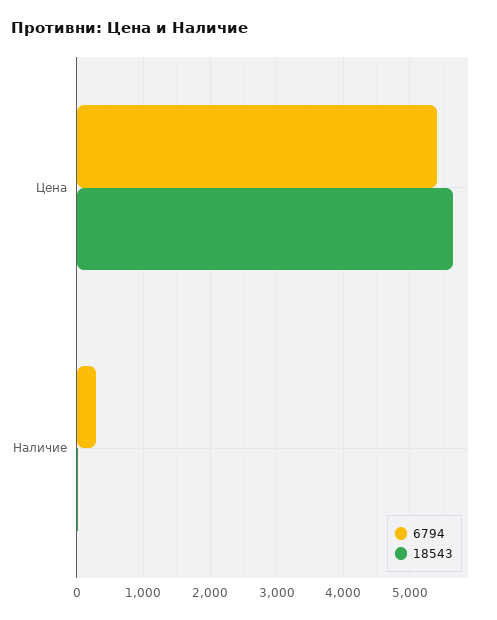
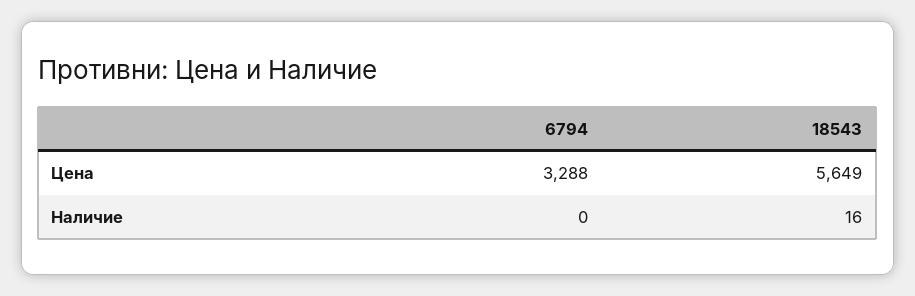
6794, Цена: 5400 -> 3288
6794, Наличие: 300 -> 0

